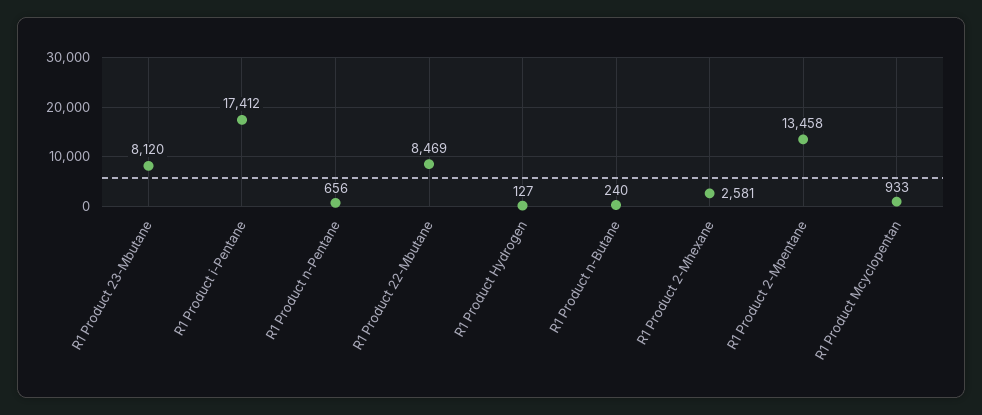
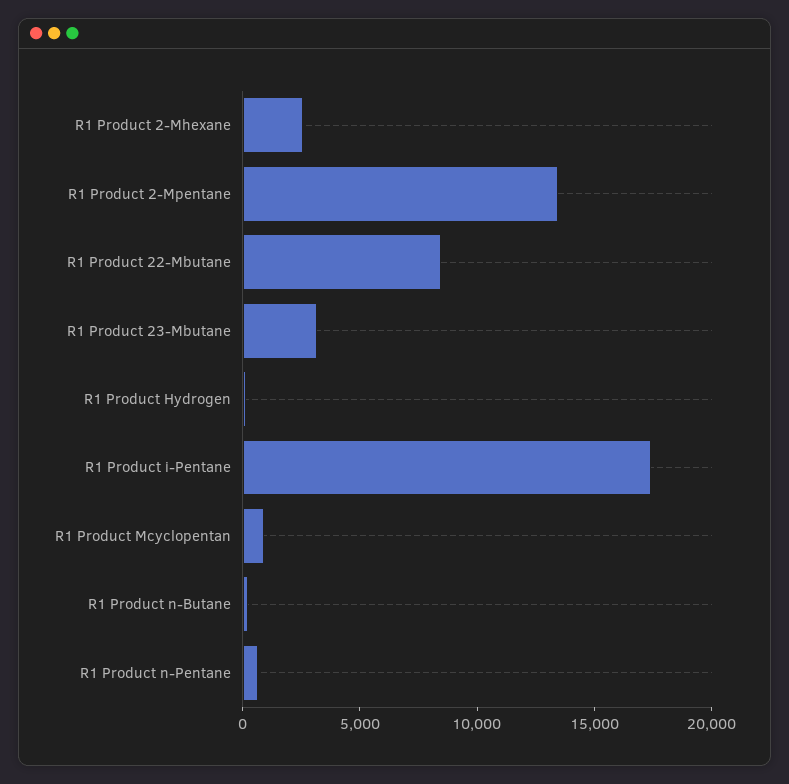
R1 Product 23-Mbutane: 8120 -> 3000

